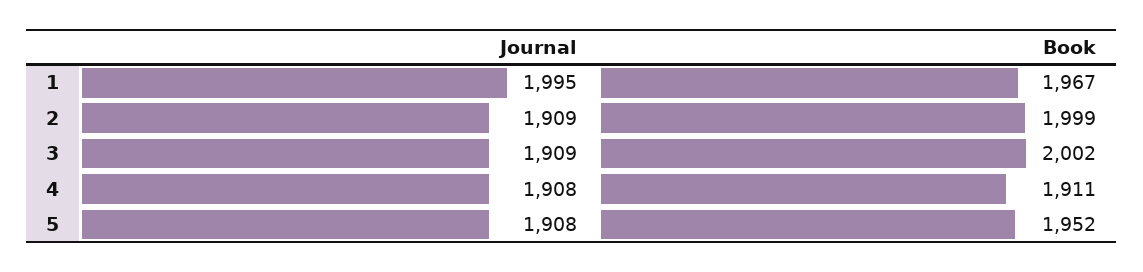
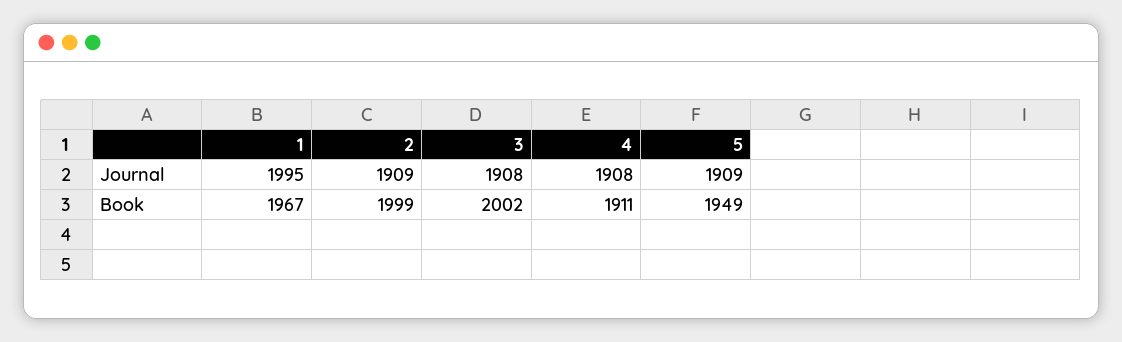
Journal, 3: 1909 -> 1908
Journal, 5: 1908 -> 1909
Book, 5: 1952 -> 1949

